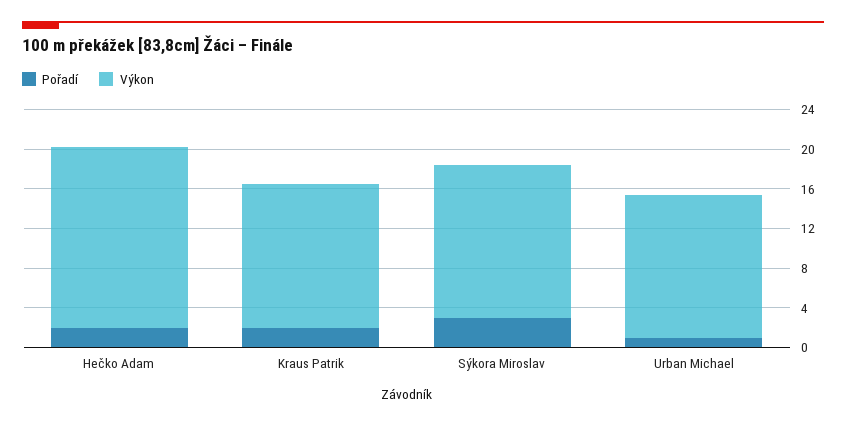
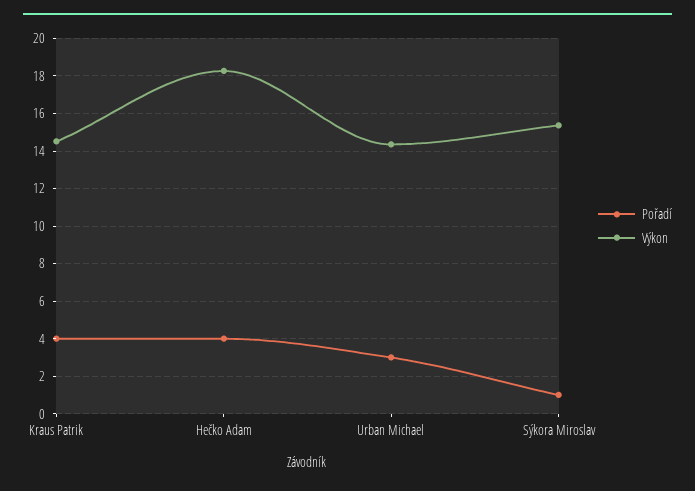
Pořadí, Hečko Adam: 2 -> 4
Pořadí, Kraus Patrik: 2 -> 4
Pořadí, Sýkora Miroslav: 3 -> 1
Pořadí, Urban Michael: 1 -> 3

